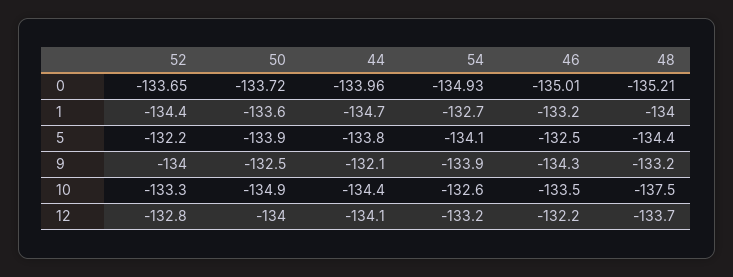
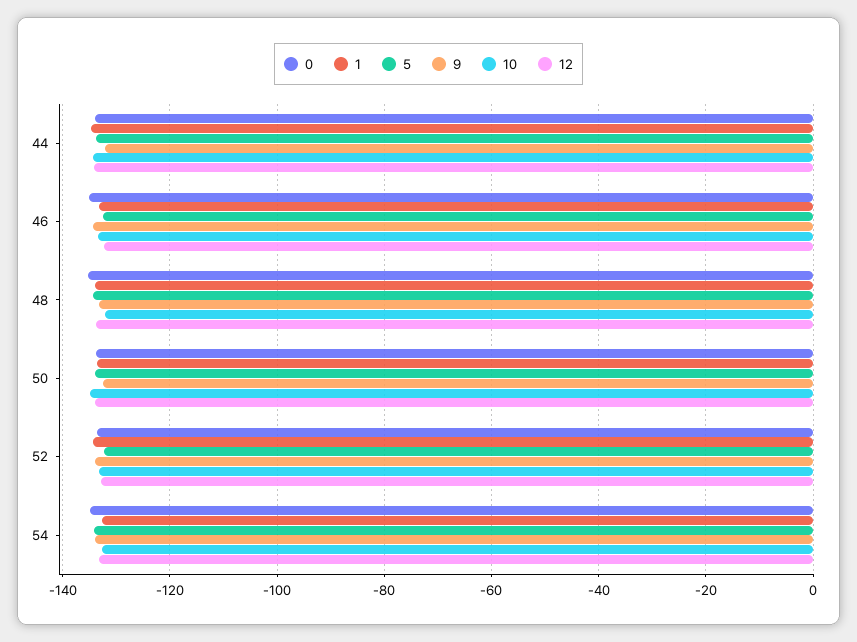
10, 48: -137.5 -> -132

